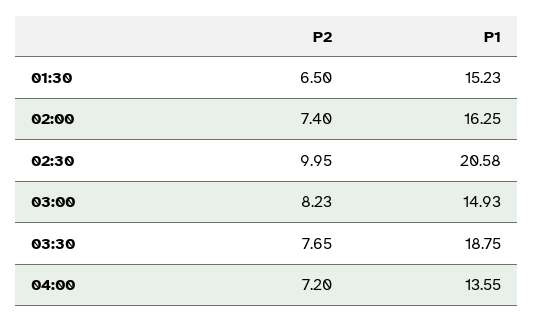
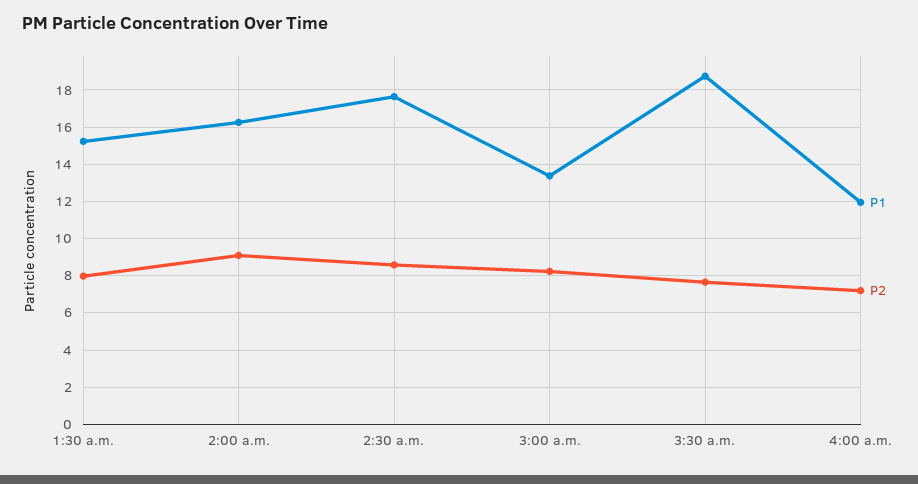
P2, 01:30: 6.5 -> 8
P2, 02:00: 7.4 -> 9
P2, 02:30: 9.95 -> 8.5
P1, 02:30: 20.58 -> 17.5
P1, 03:00: 14.93 -> 13.5
P1, 04:00: 13.55 -> 12

